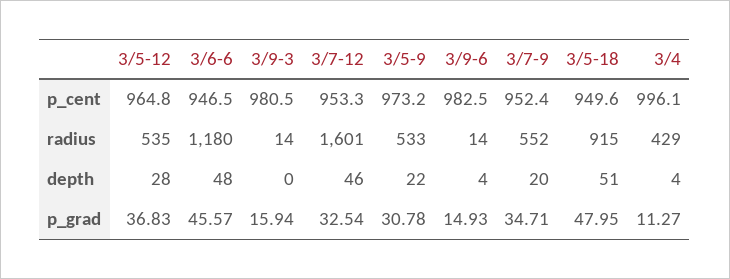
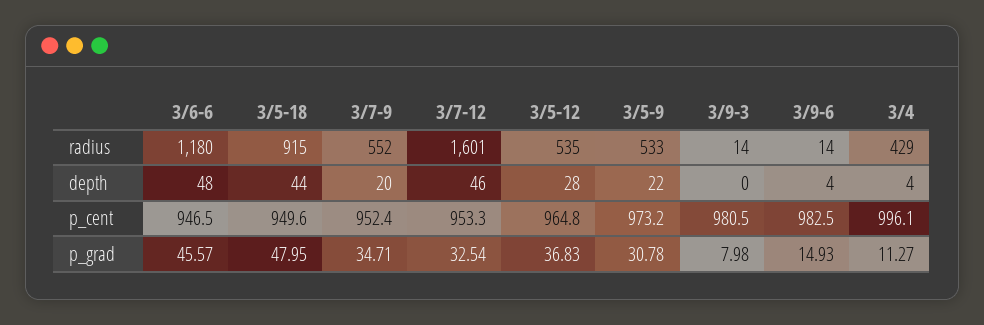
3/5-18, depth: 51 -> 44
3/9-3, p_grad: 15.94 -> 7.98

